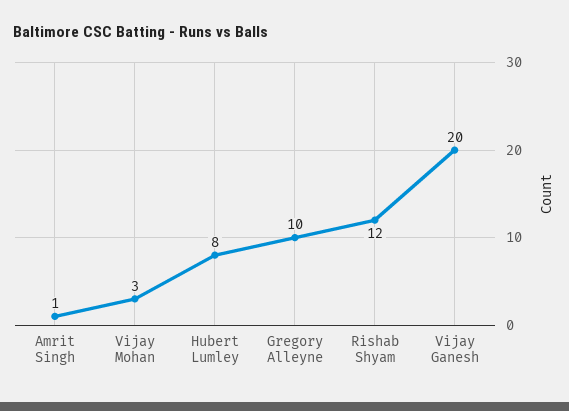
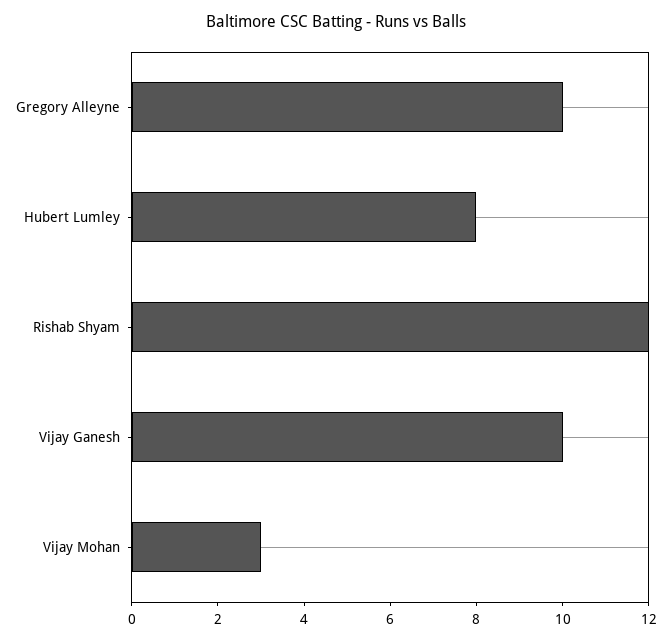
Amrit Singh: 1 -> none
Vijay Ganesh: 20 -> 10

